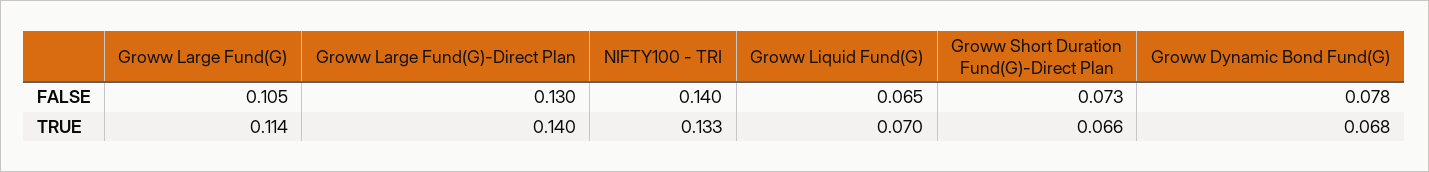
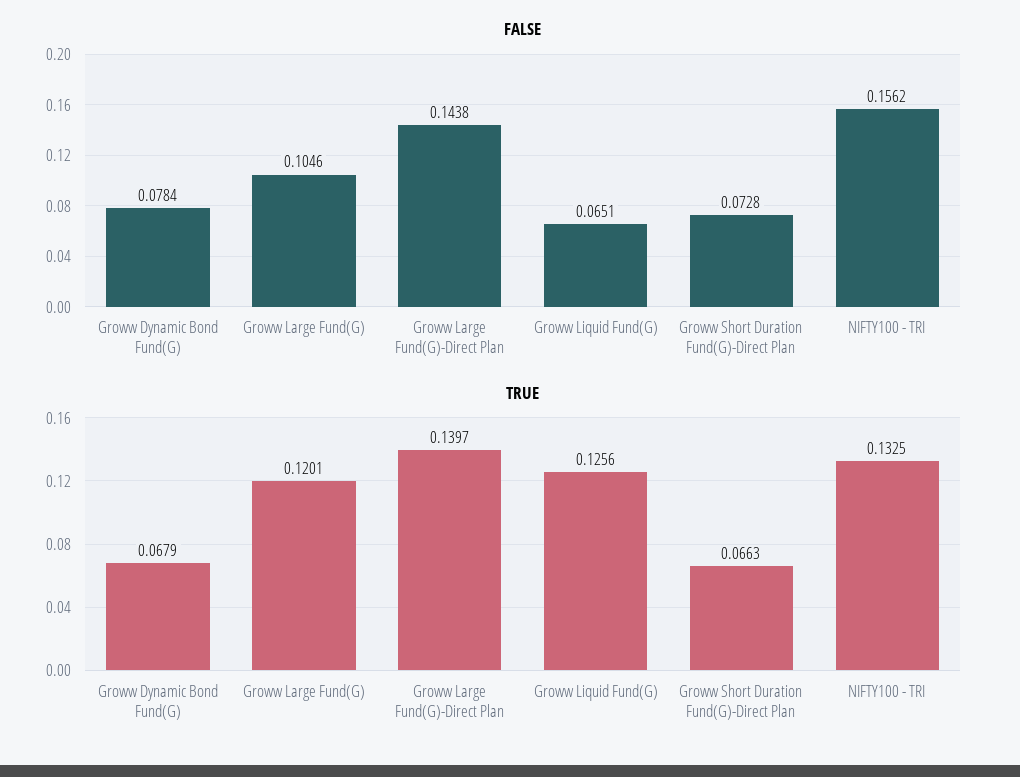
FALSE, Groww Large Fund(G)-Direct Plan: 0.13 -> 0.1438
FALSE, NIFTY100 - TRI: 0.14 -> 0.1562
TRUE, Groww Large Fund(G): 0.114 -> 0.1201
TRUE, Groww Liquid Fund(G): 0.07 -> 0.1256

